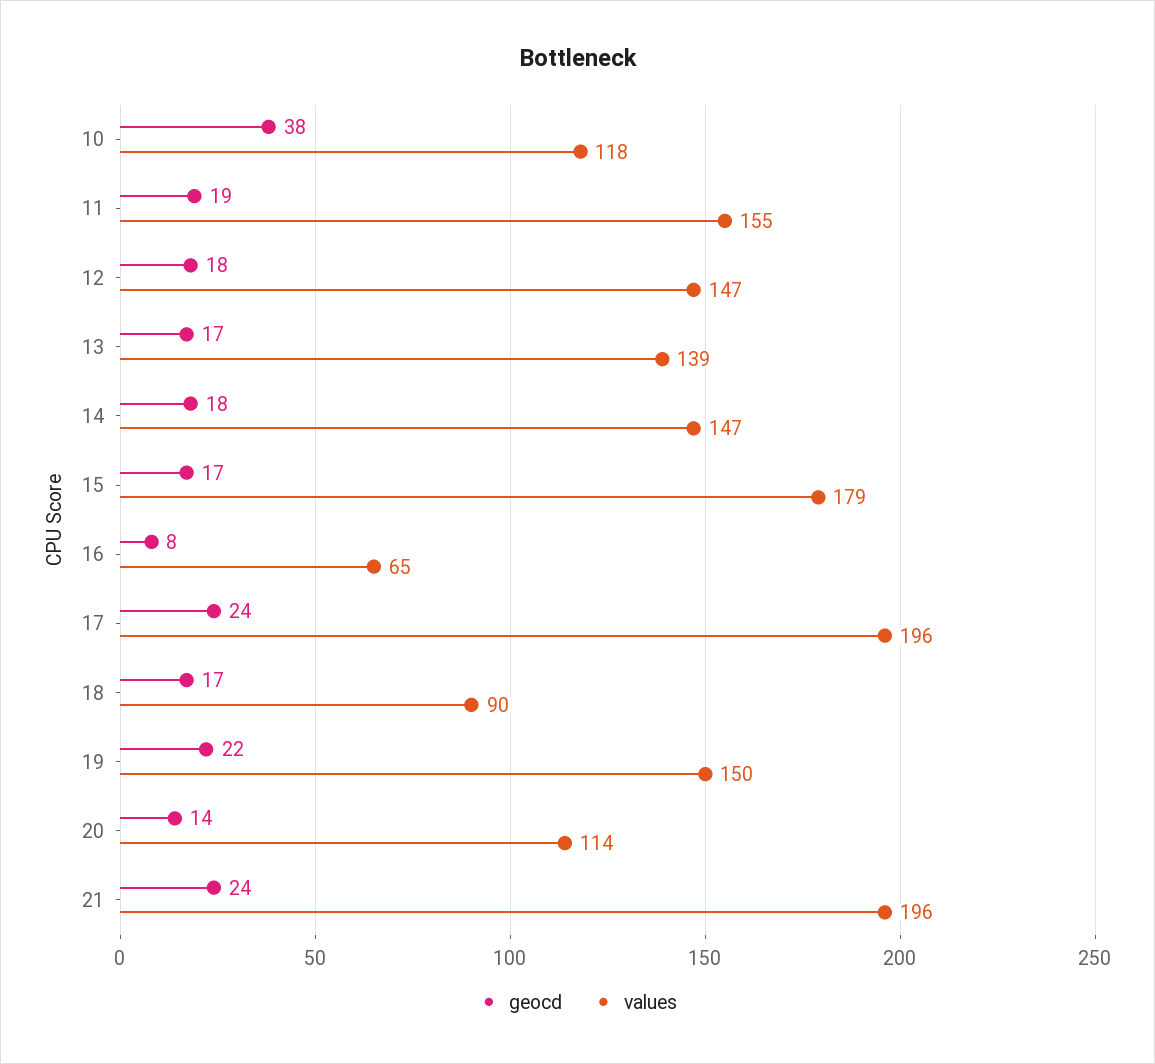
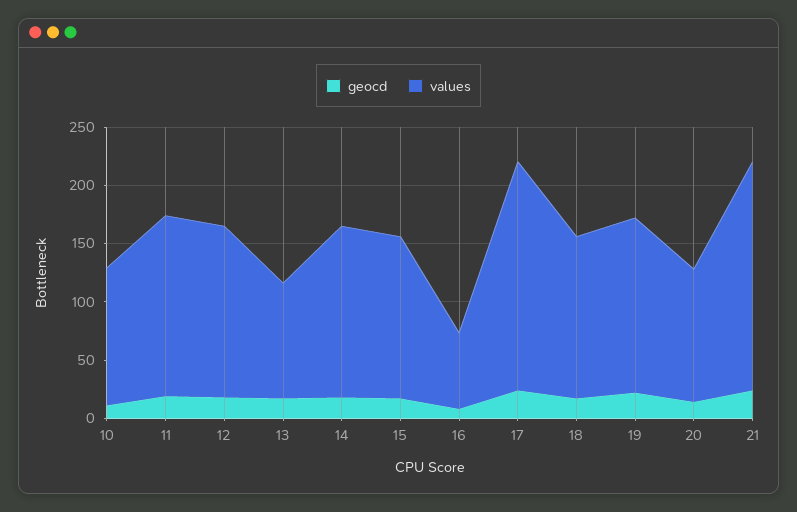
geocd, 10: 38 -> 10
values, 13: 139 -> 100
values, 15: 179 -> 140
values, 18: 90 -> 140

